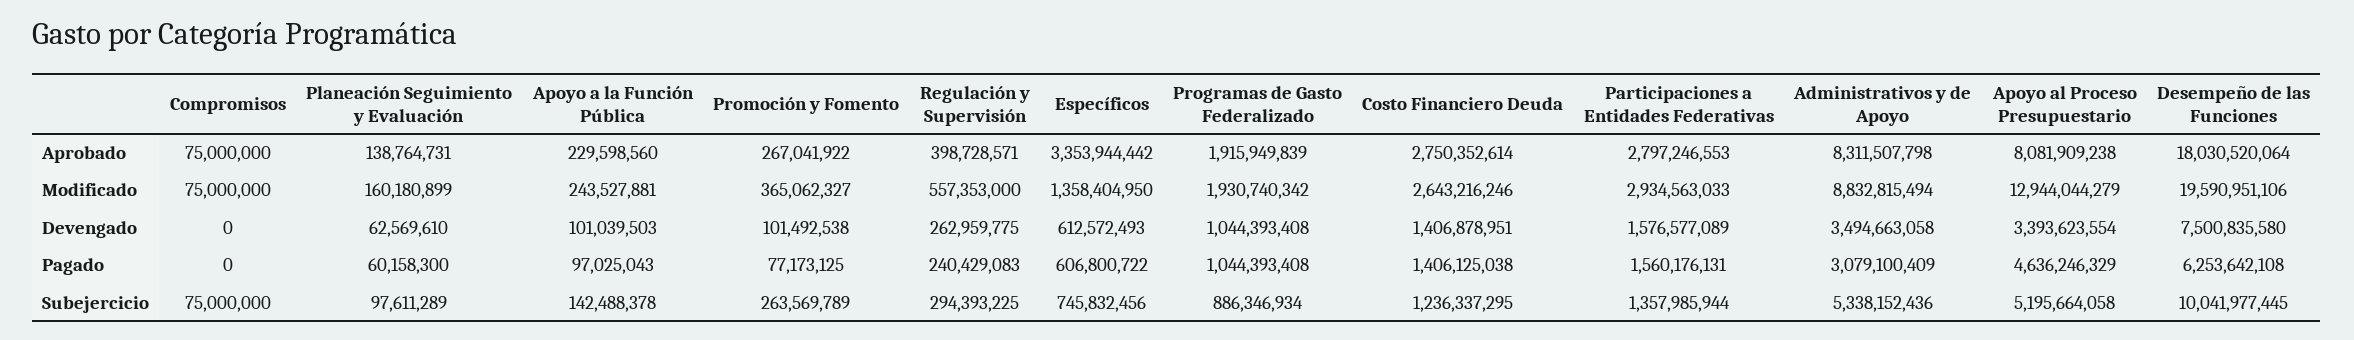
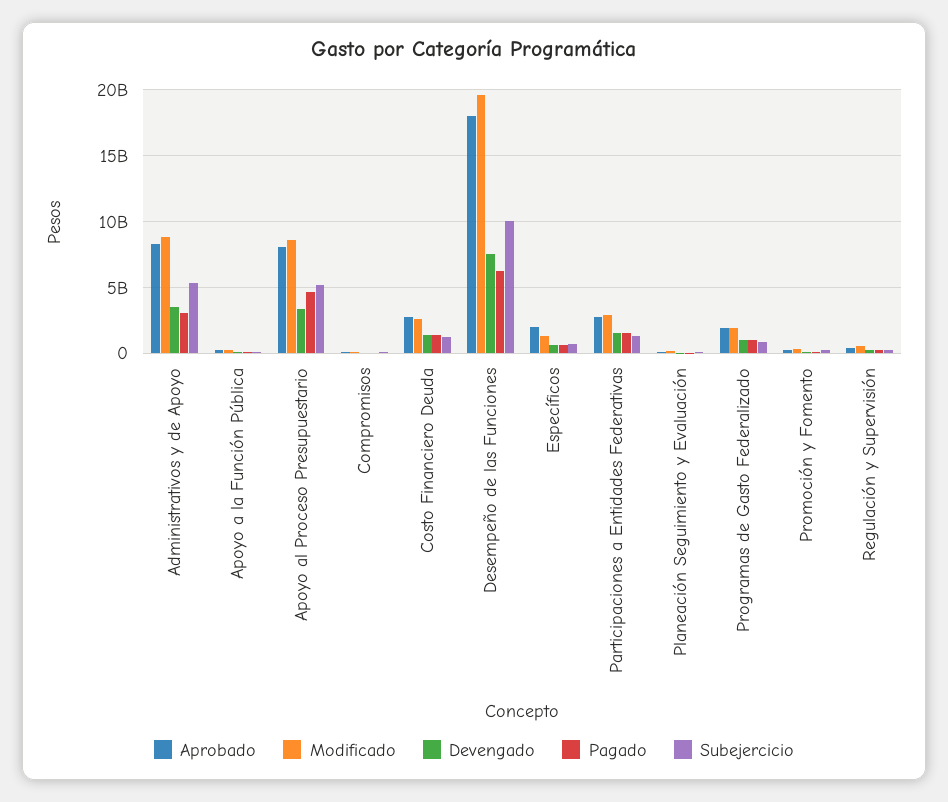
Aprobado, Específicos: 3353944442 -> 2000000000
Modificado, Apoyo al Proceso Presupuestario: 12944044279 -> 8500000000

